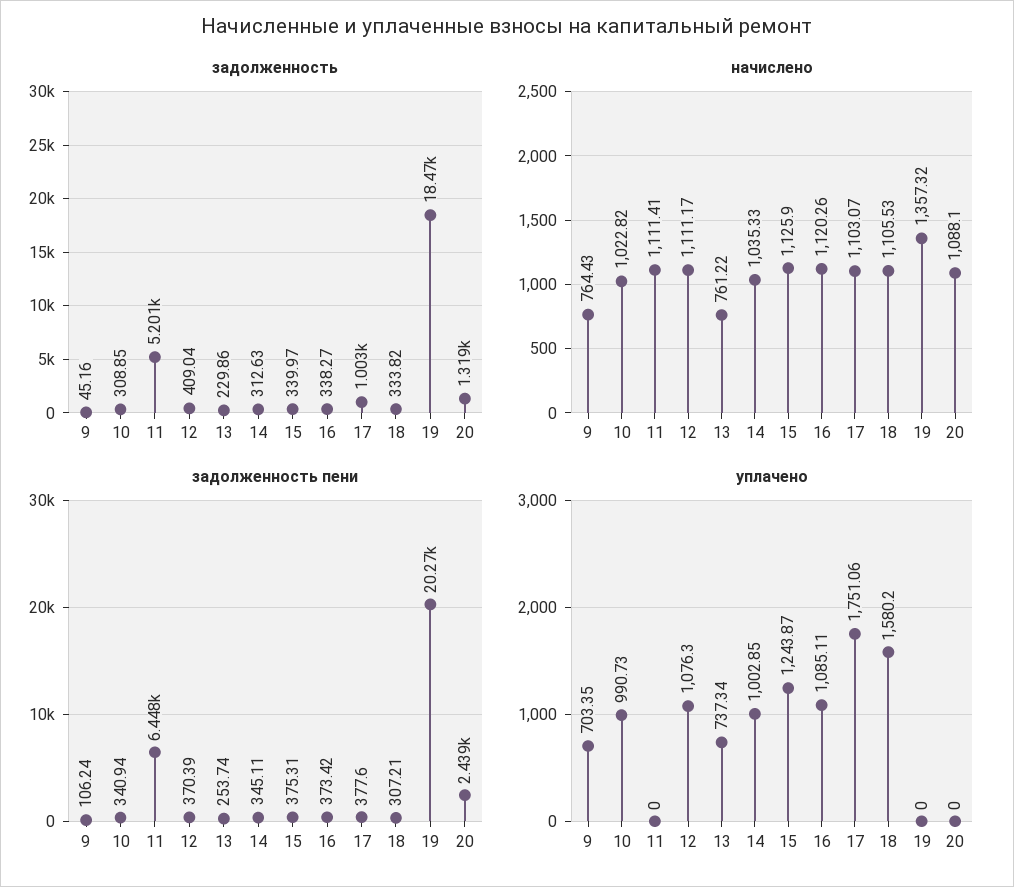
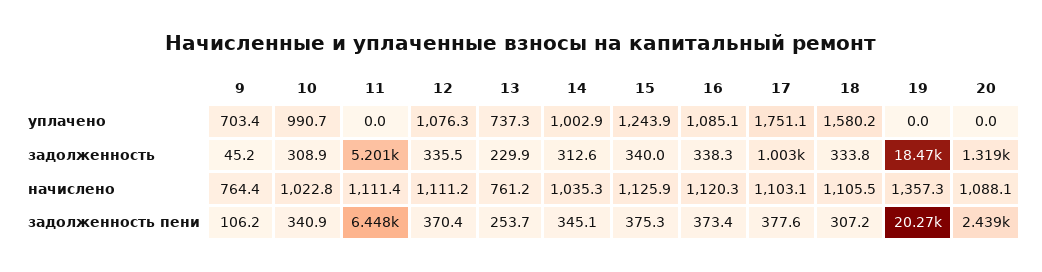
задолженность, 12: 409.04 -> 335.5

